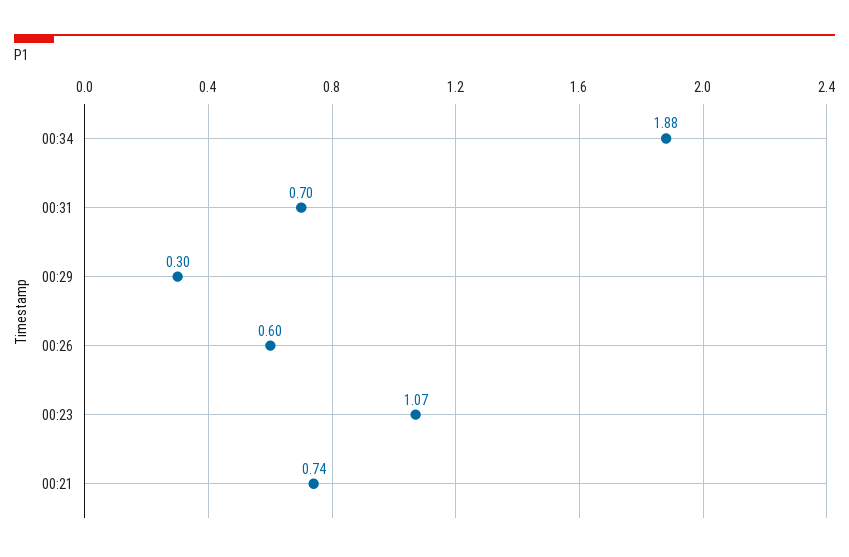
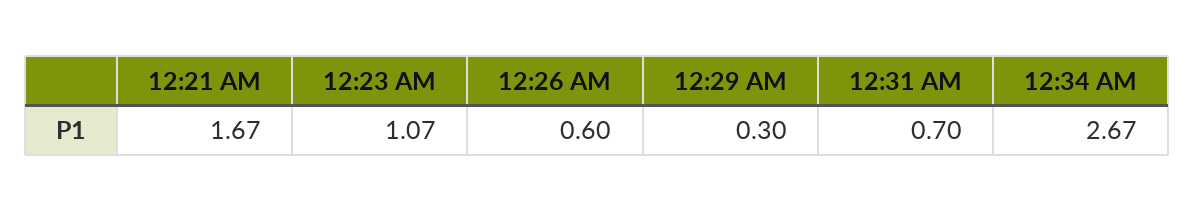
00:34: 1.88 -> 2.67
00:21: 0.74 -> 1.67

